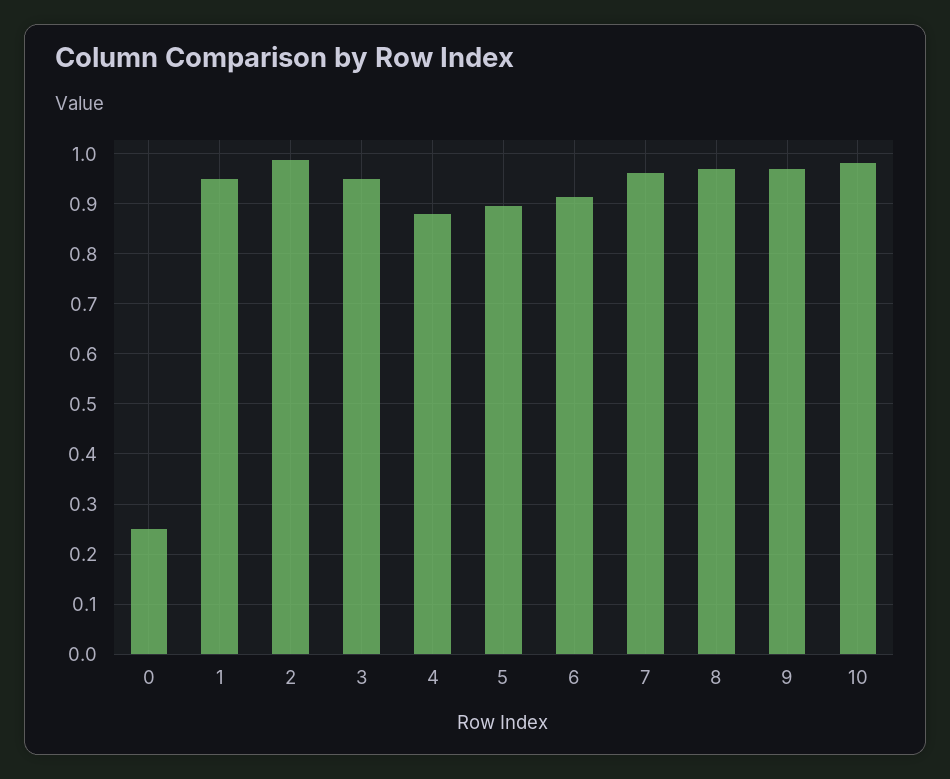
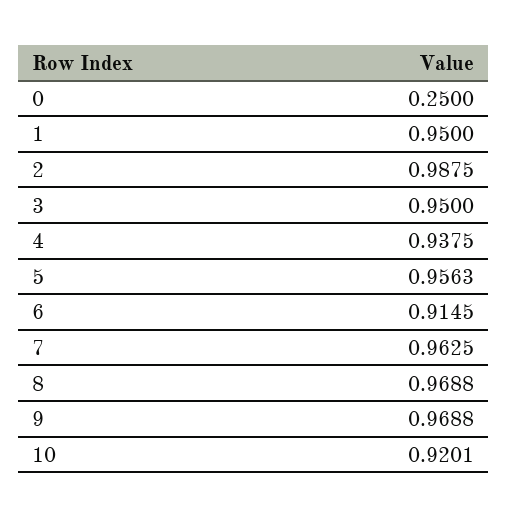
4: 0.88 -> 0.9375
5: 0.9 -> 0.9563
10: 0.98 -> 0.9201

